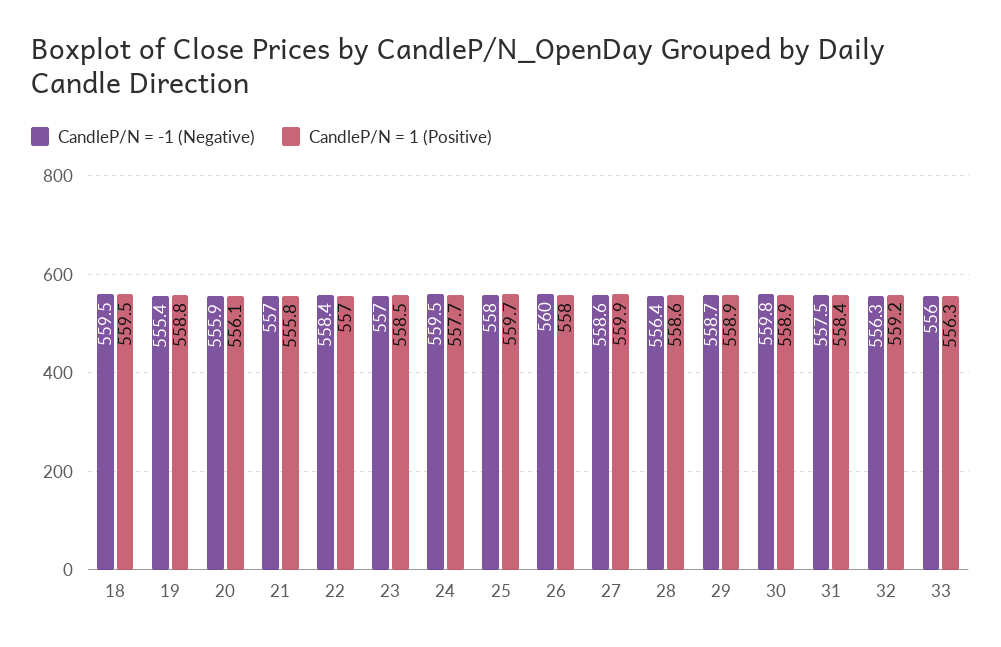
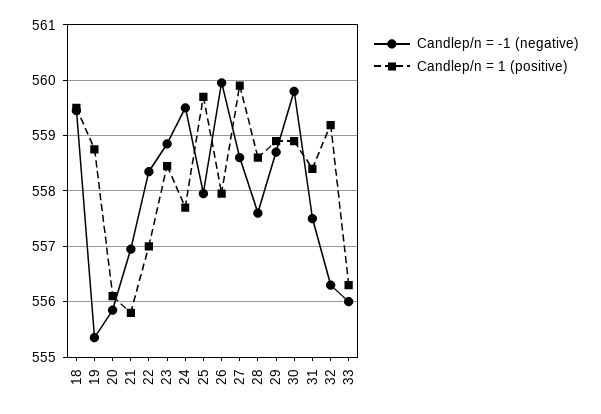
CandleP/N = -1 (Negative), 23: 557 -> 558.8
CandleP/N = -1 (Negative), 28: 556.4 -> 557.6

